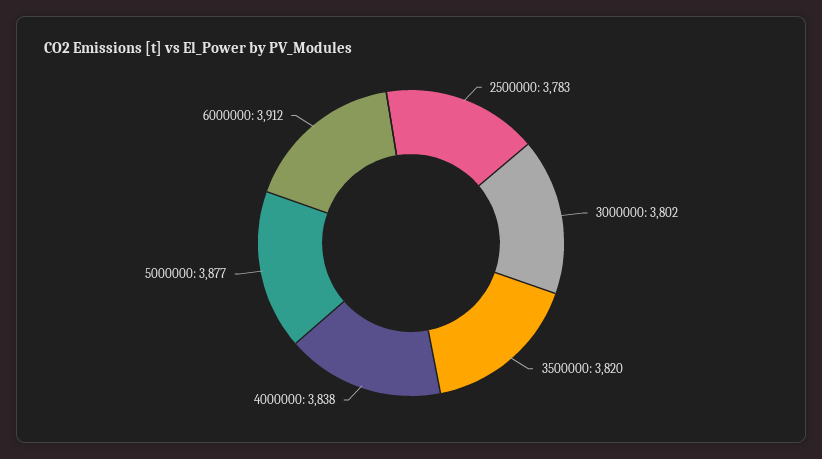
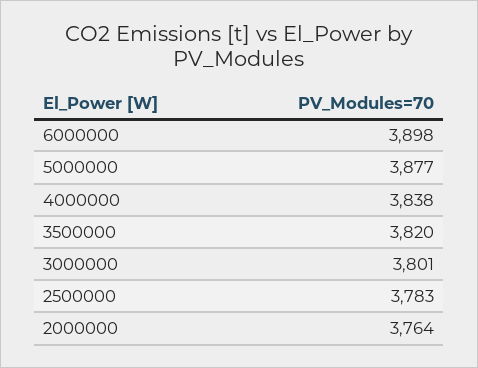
3000000: 3802 -> 3801
6000000: 3912 -> 3898
2000000: none -> 3764

